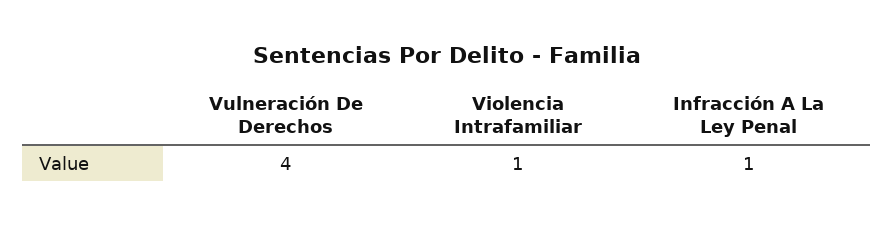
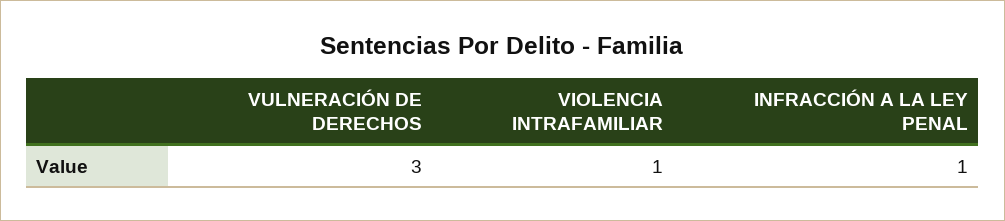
Vulneración De Derechos: 4 -> 3

